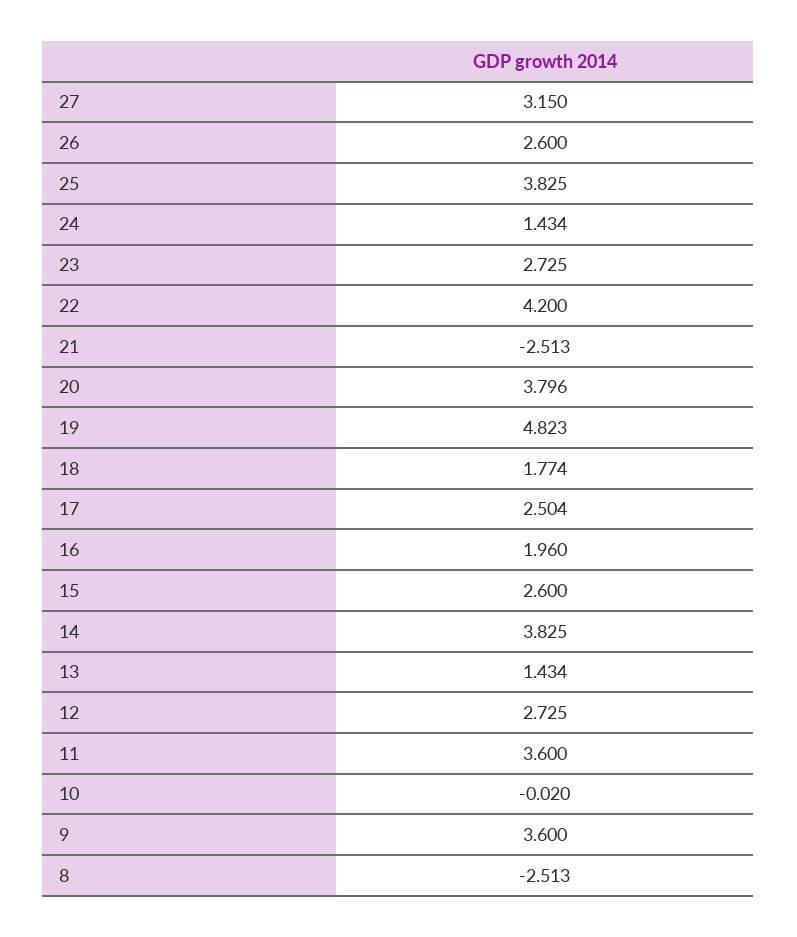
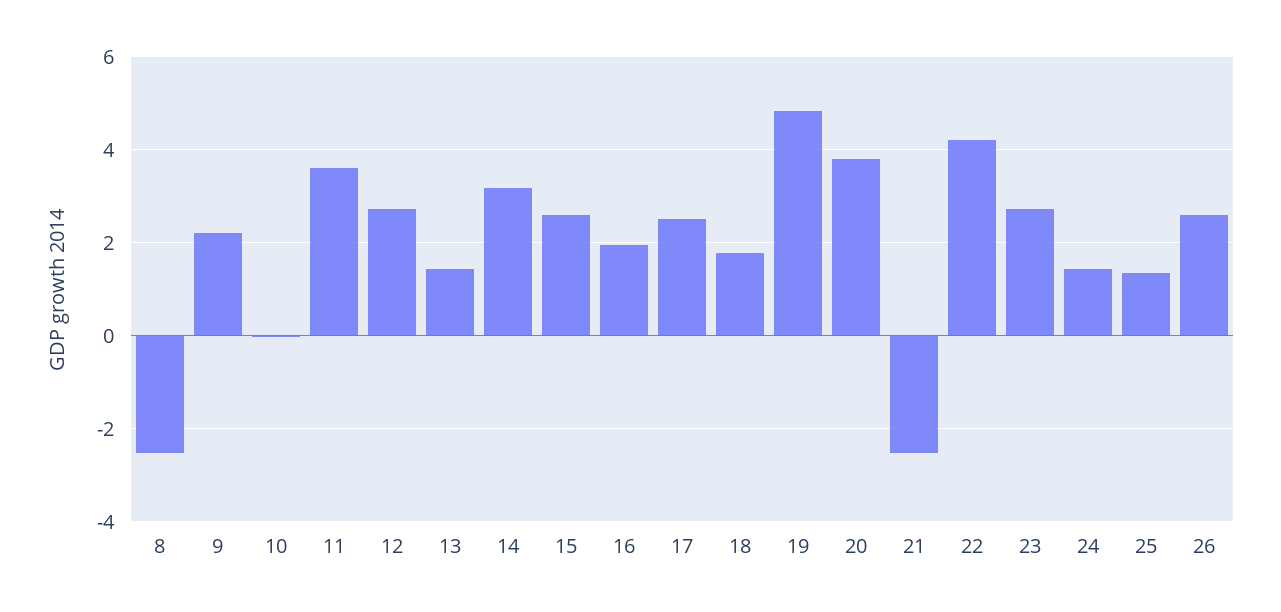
27: 3.15 -> none
25: 3.825 -> 1.4
14: 3.825 -> 3.2
9: 3.6 -> 2.2

